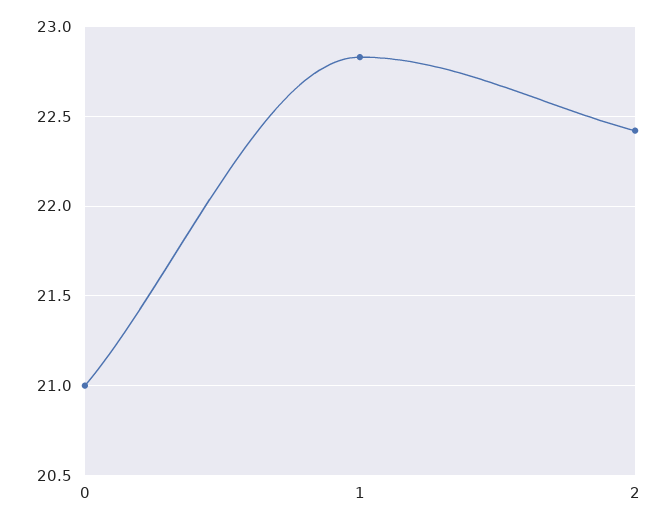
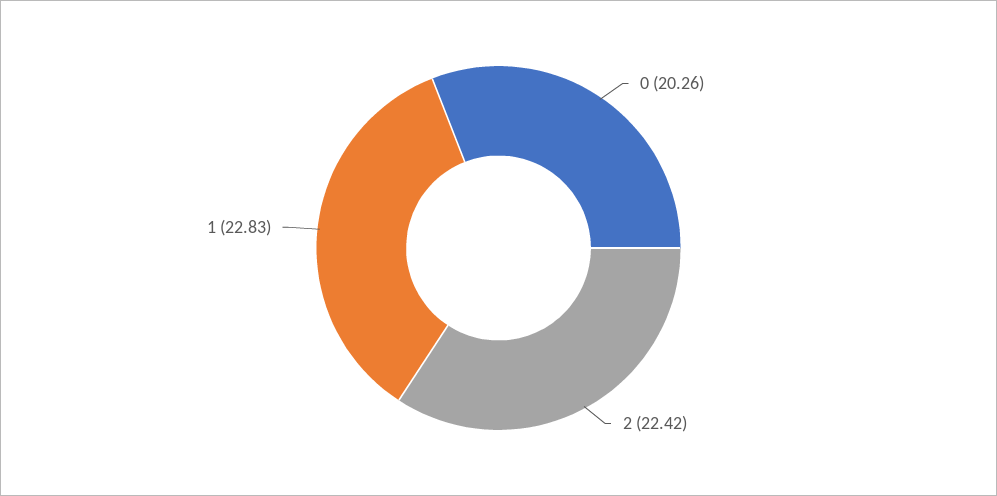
0: 21 -> 20.26

